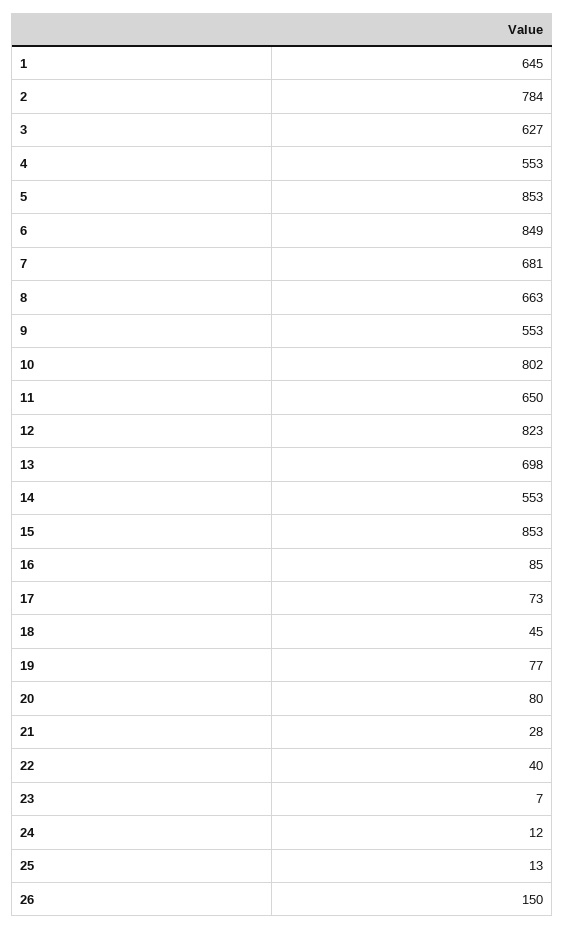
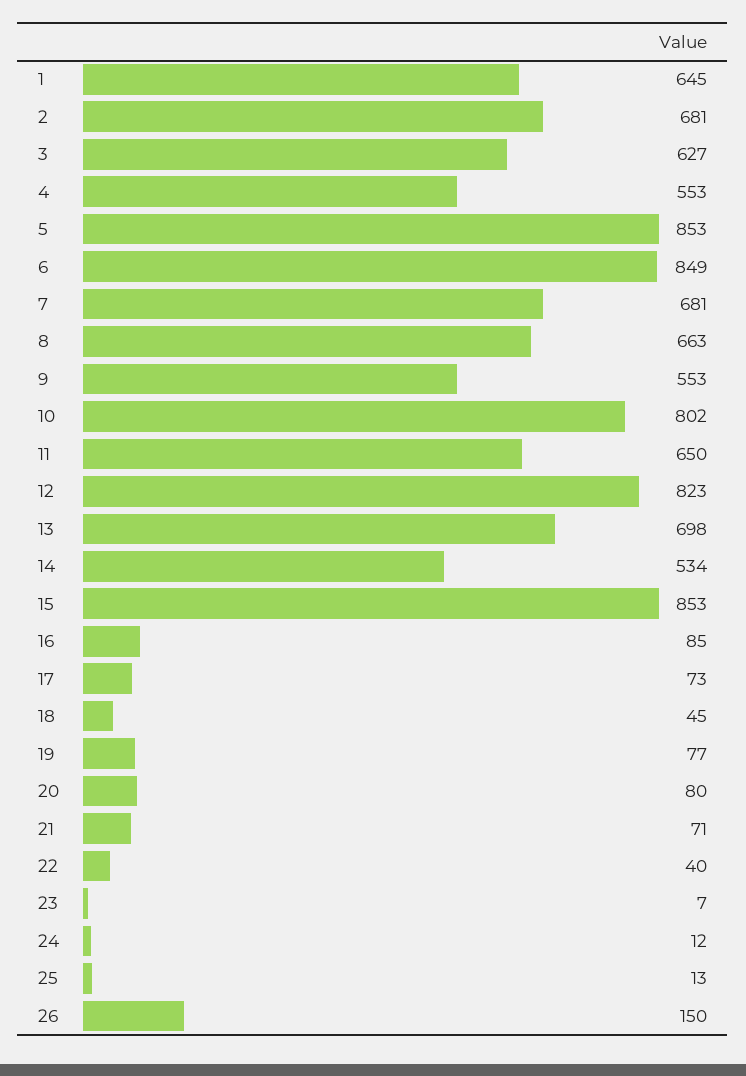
2: 784 -> 681
14: 553 -> 534
21: 28 -> 71

